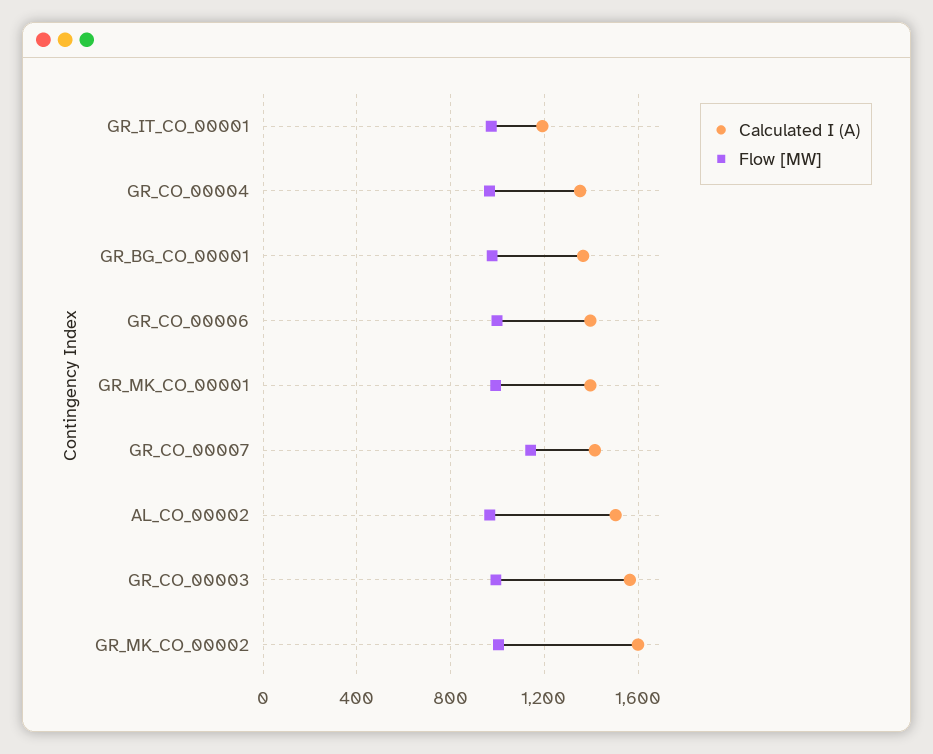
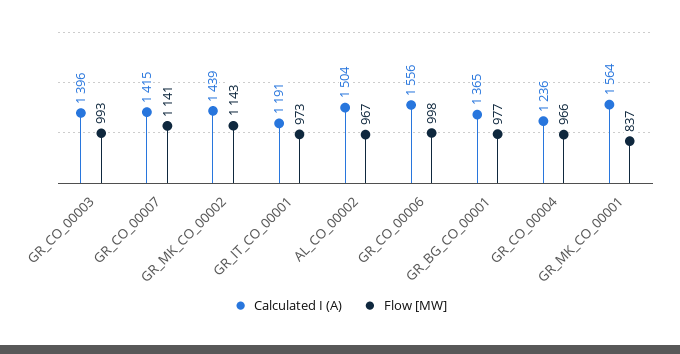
Calculated I (A), GR_CO_00004: 1350 -> 1236
Calculated I (A), GR_CO_00006: 1400 -> 1556
Calculated I (A), GR_MK_CO_00001: 1400 -> 1564
Flow [MW], GR_MK_CO_00001: 1000 -> 837
Calculated I (A), GR_CO_00003: 1550 -> 1396
Calculated I (A), GR_MK_CO_00002: 1600 -> 1439
Flow [MW], GR_MK_CO_00002: 1000 -> 1143

